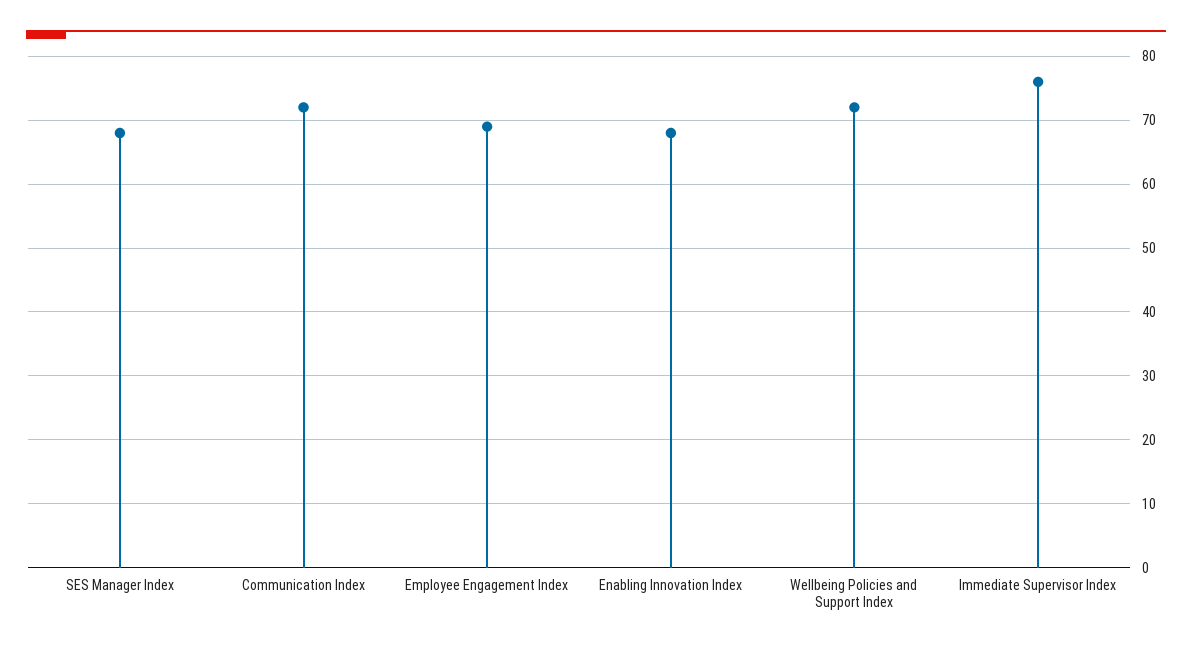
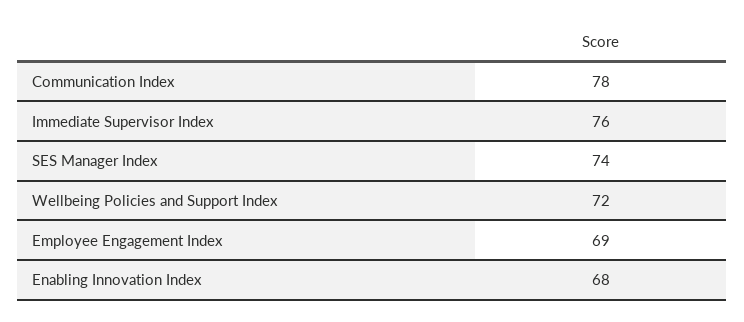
SES Manager Index: 68 -> 74
Communication Index: 72 -> 78

